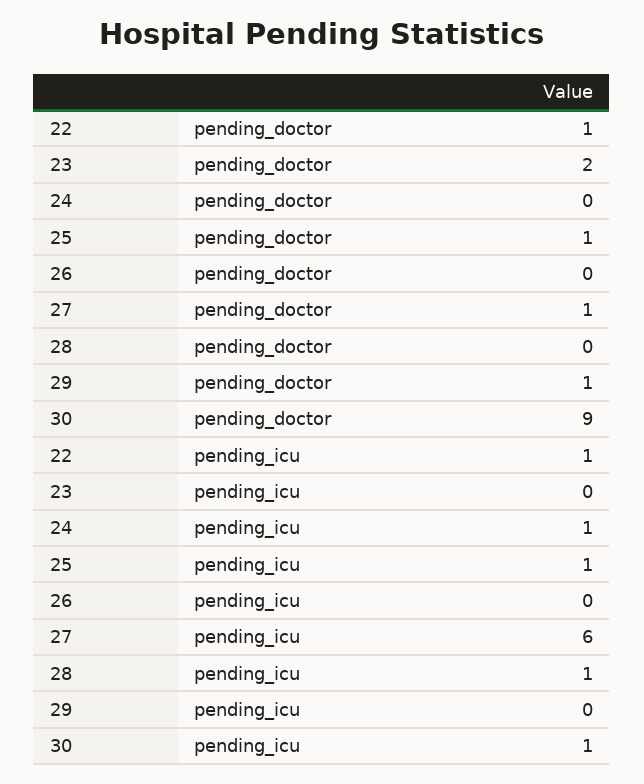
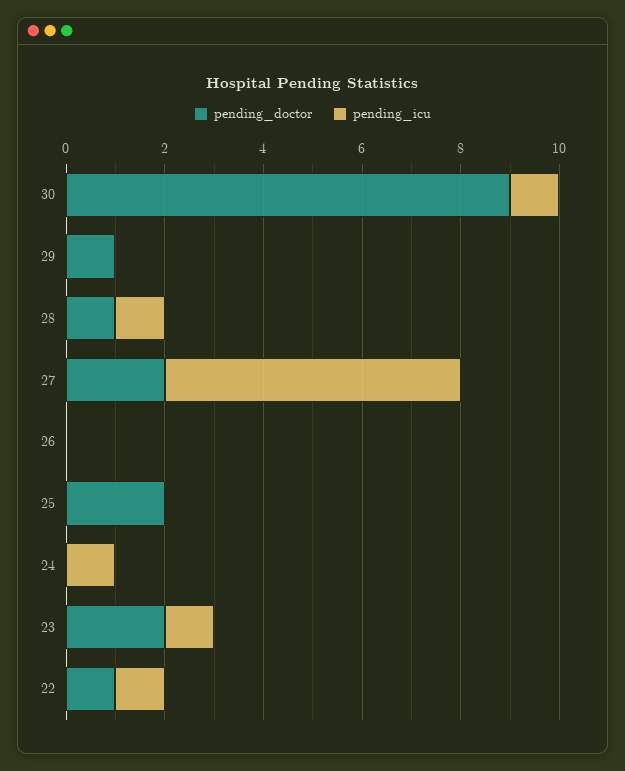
pending_doctor, 25: 1 -> 2
pending_doctor, 27: 1 -> 2
pending_doctor, 28: 0 -> 1
pending_icu, 23: 0 -> 1
pending_icu, 25: 1 -> 0

